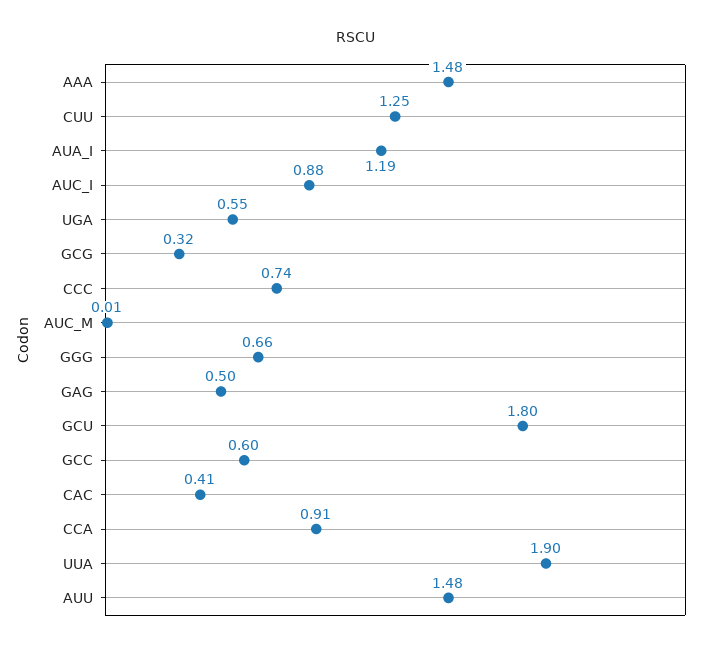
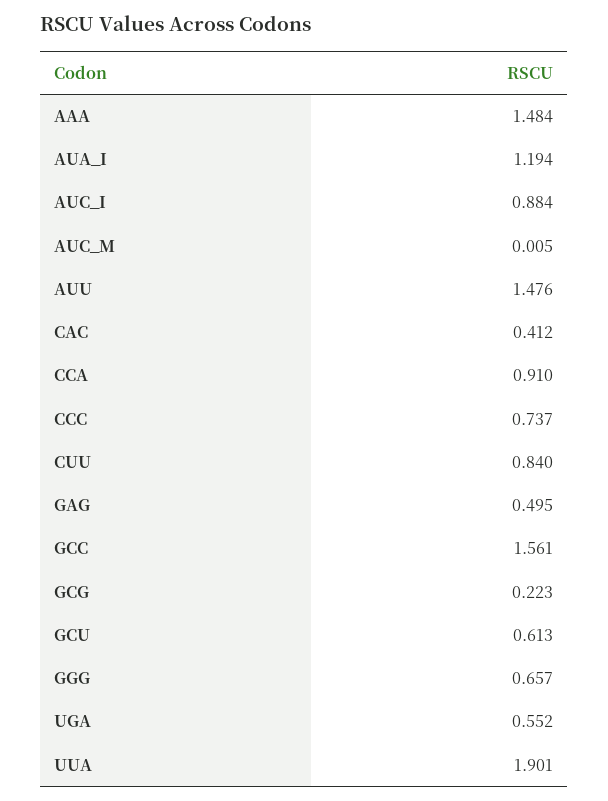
CUU: 1.25 -> 0.84
GCG: 0.32 -> 0.223
GCU: 1.8 -> 0.613
GCC: 0.6 -> 1.561

